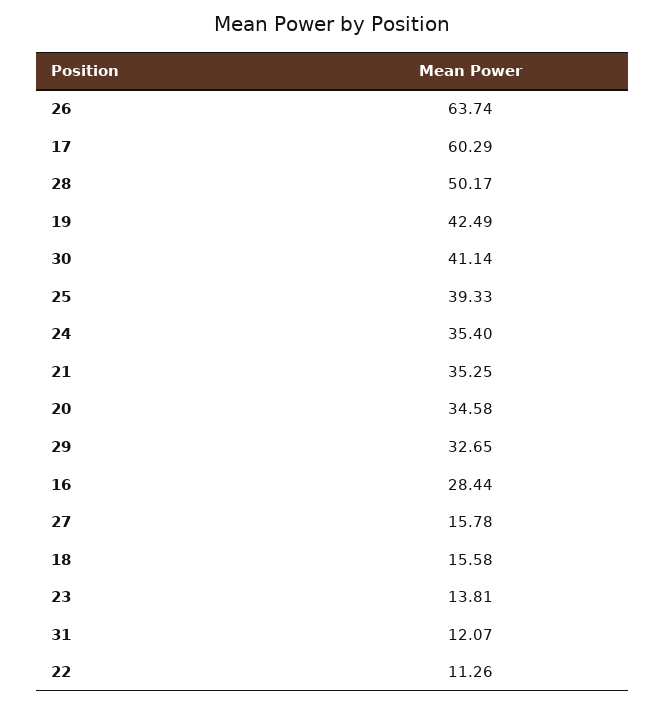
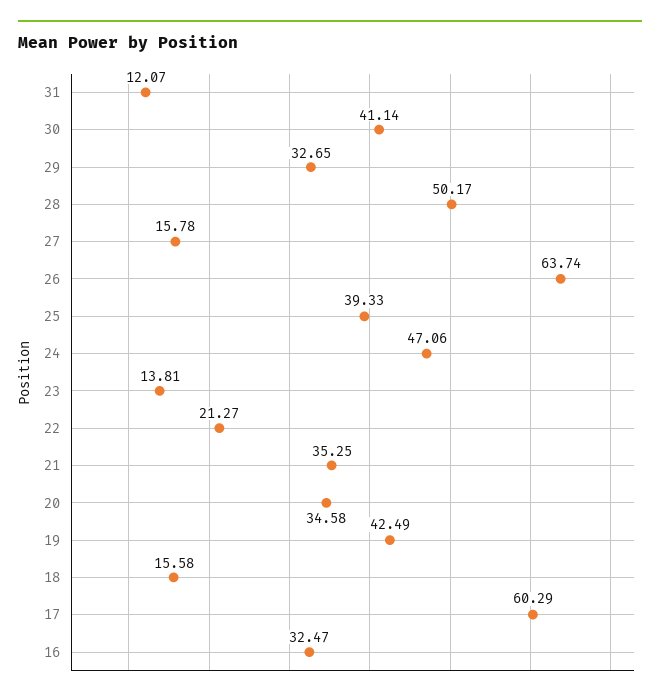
24: 35.4 -> 47.06
16: 28.44 -> 32.47
22: 11.26 -> 21.27

